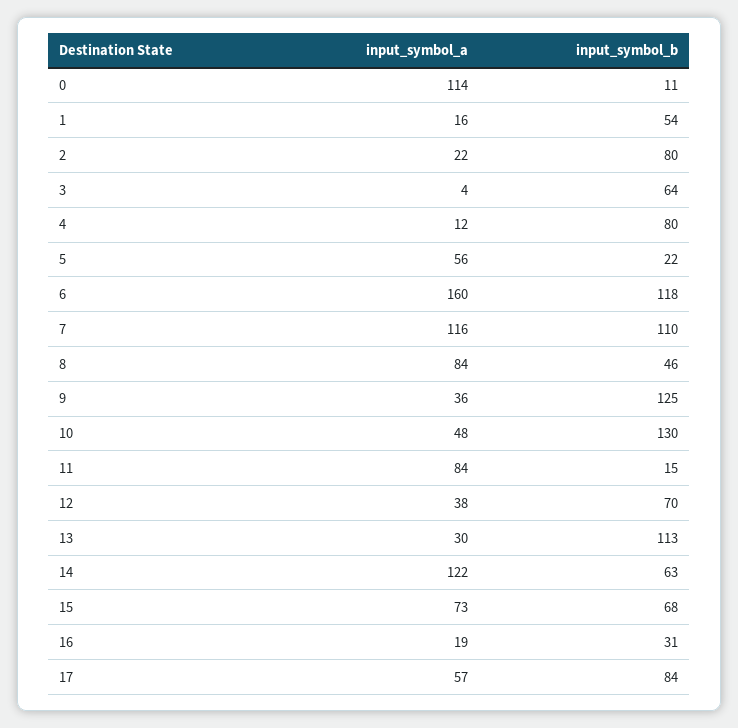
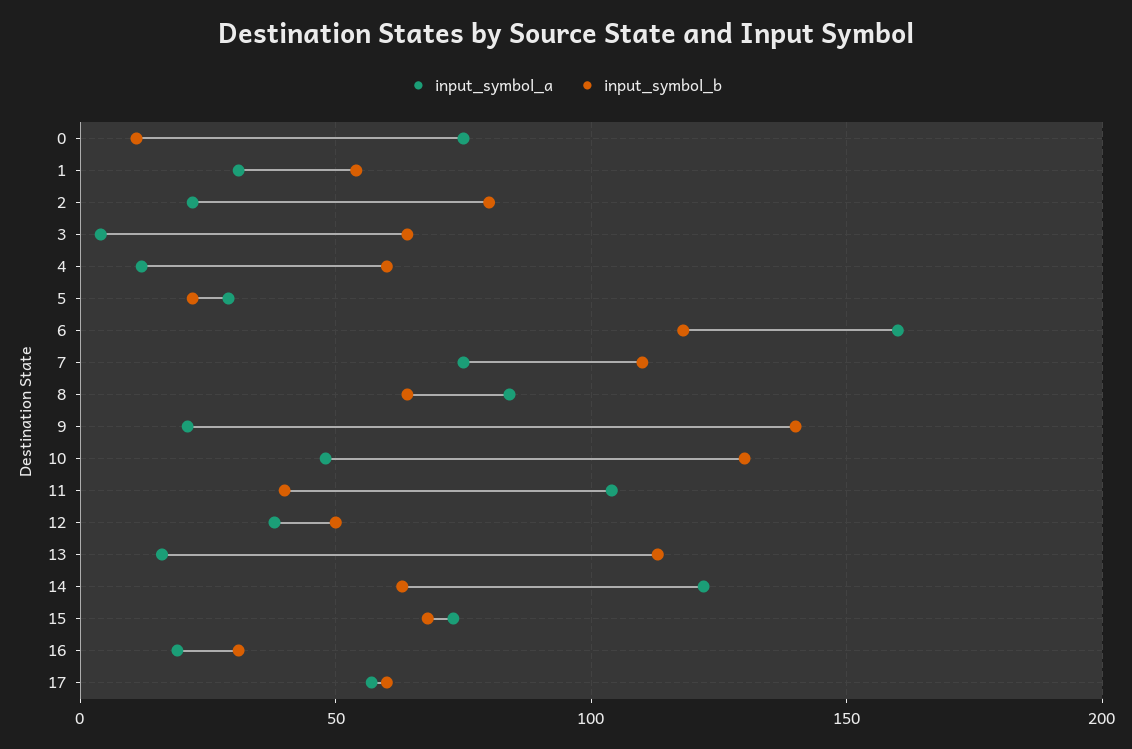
input_symbol_a, 0: 114 -> 75
input_symbol_a, 1: 16 -> 30
input_symbol_b, 4: 80 -> 60
input_symbol_a, 5: 56 -> 30
input_symbol_a, 7: 116 -> 75
input_symbol_b, 8: 46 -> 65
input_symbol_a, 9: 36 -> 20
input_symbol_b, 9: 125 -> 140
input_symbol_a, 11: 84 -> 105
input_symbol_b, 11: 15 -> 40
input_symbol_b, 12: 70 -> 50
input_symbol_a, 13: 30 -> 15
input_symbol_b, 17: 84 -> 60

